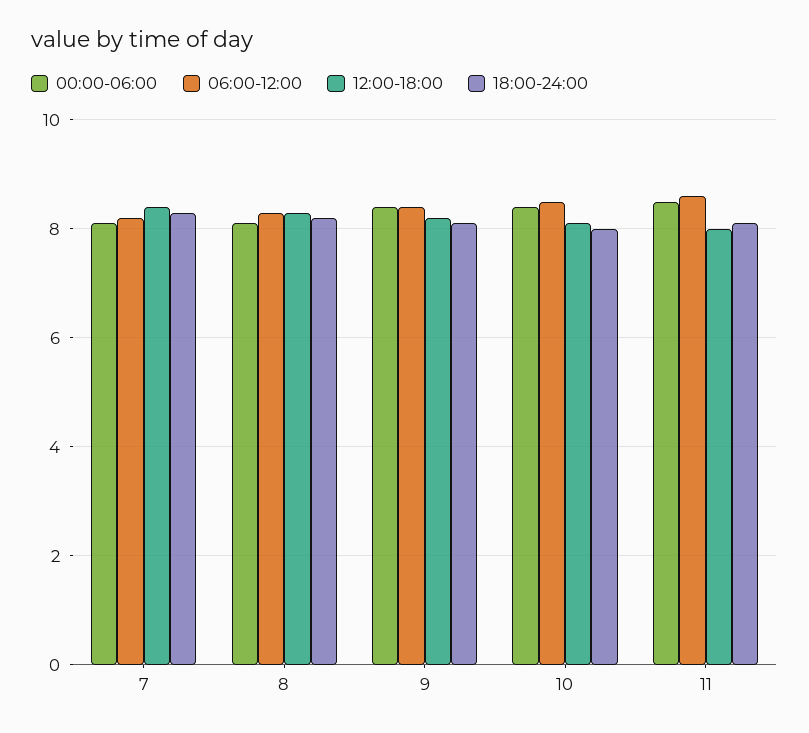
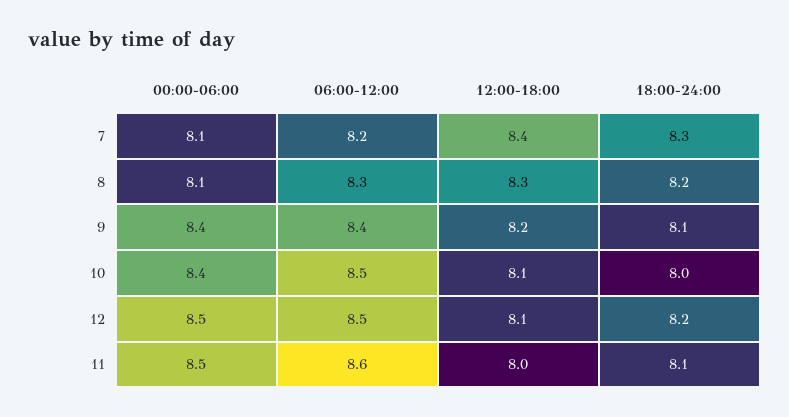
00:00-06:00, 12: none -> 8.5
06:00-12:00, 12: none -> 8.5
12:00-18:00, 12: none -> 8.1
18:00-24:00, 12: none -> 8.2

